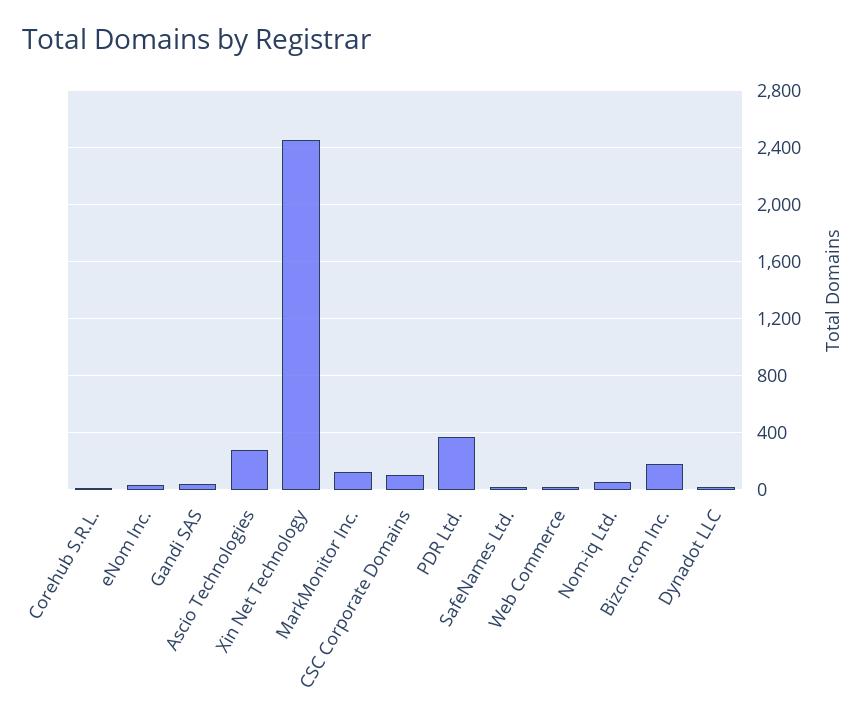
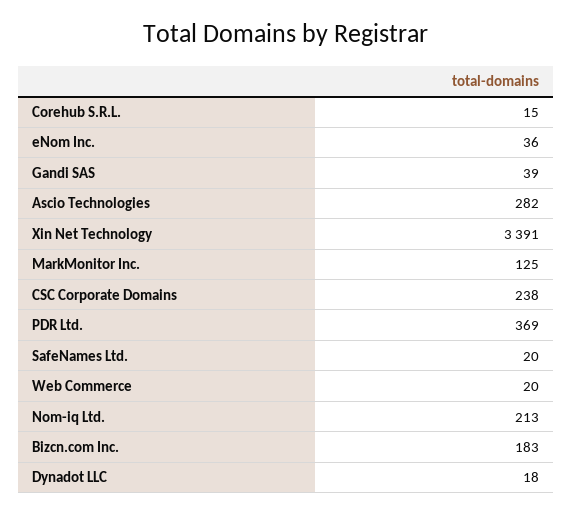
Xin Net Technology: 2450 -> 3391
CSC Corporate Domains: 100 -> 238
Nom-iq Ltd.: 50 -> 213

